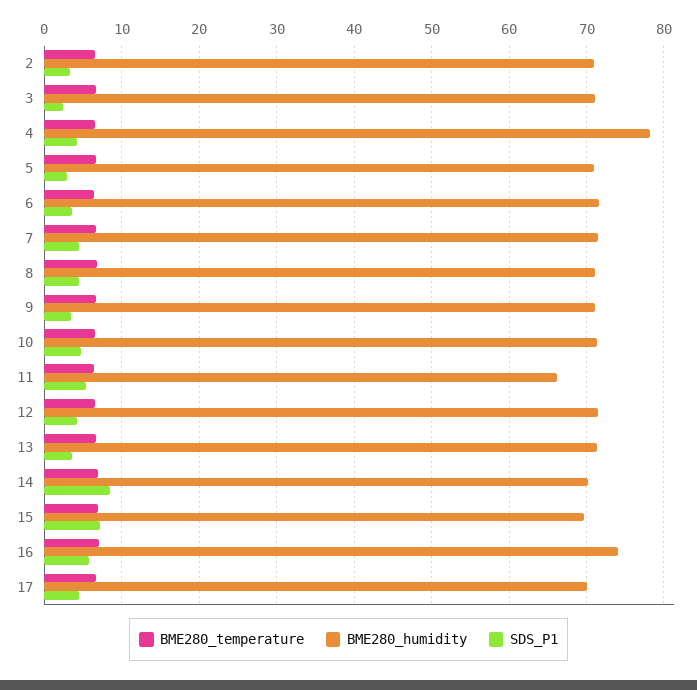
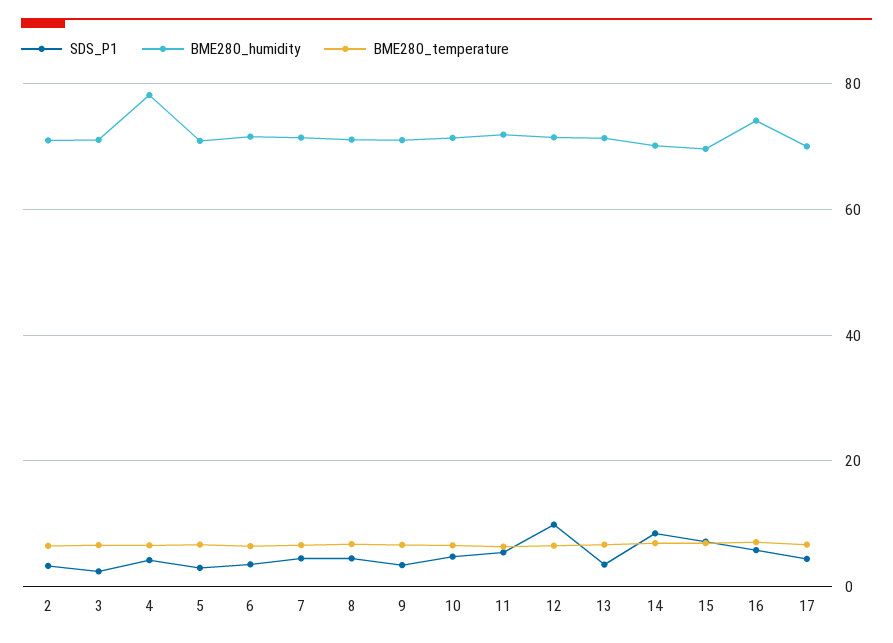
BME280_humidity, 11: 66 -> 72
SDS_P1, 12: 4 -> 10

